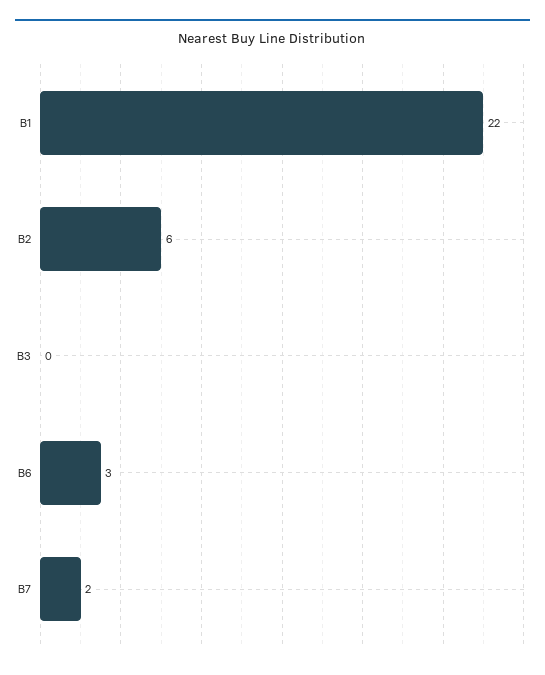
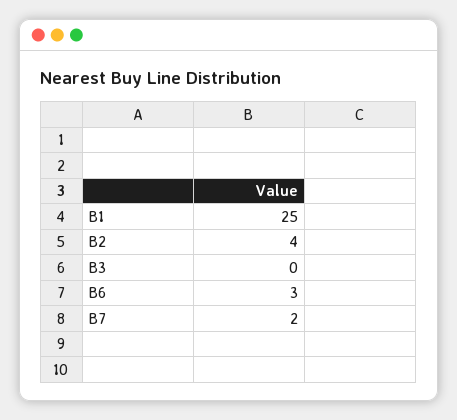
B1: 22 -> 25
B2: 6 -> 4

